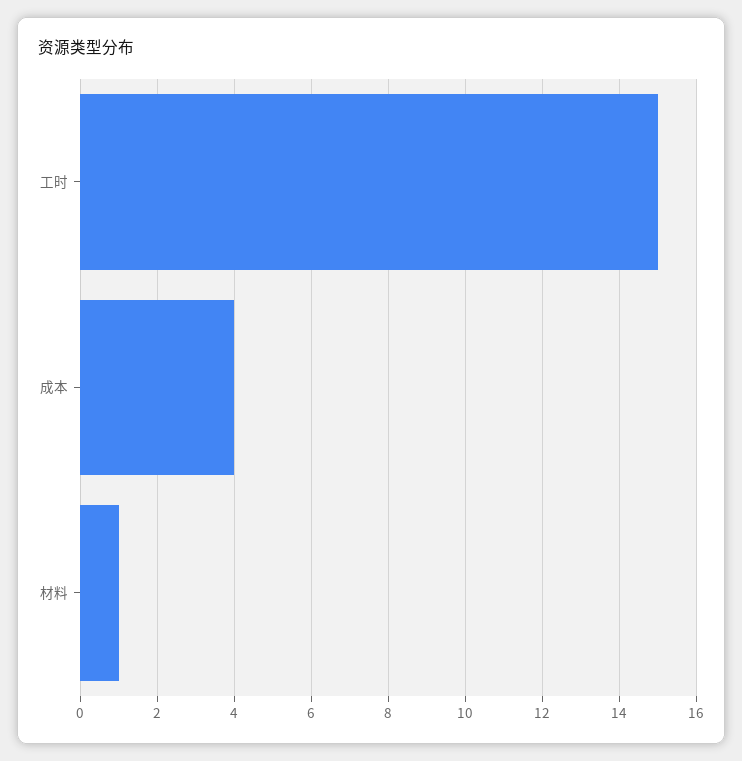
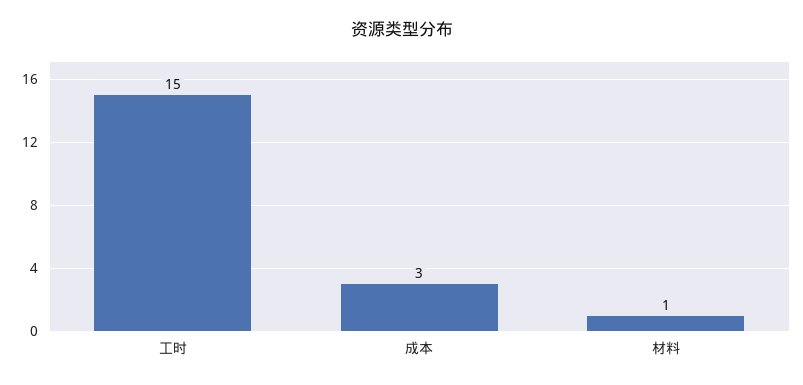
成本: 4 -> 3

